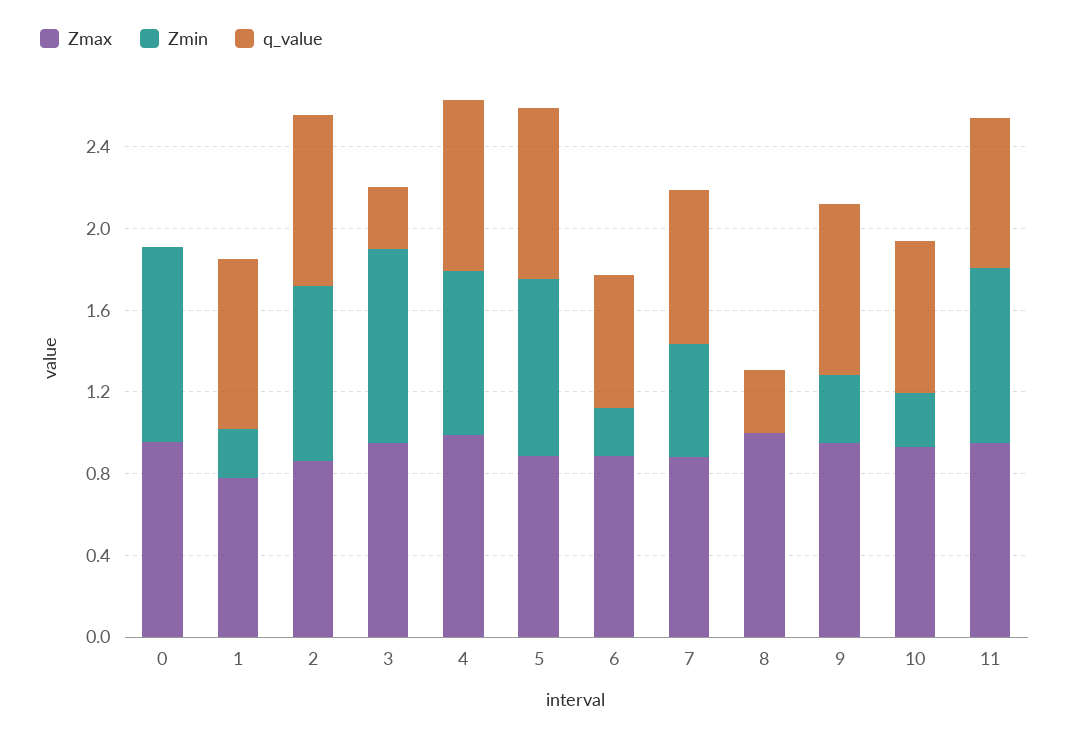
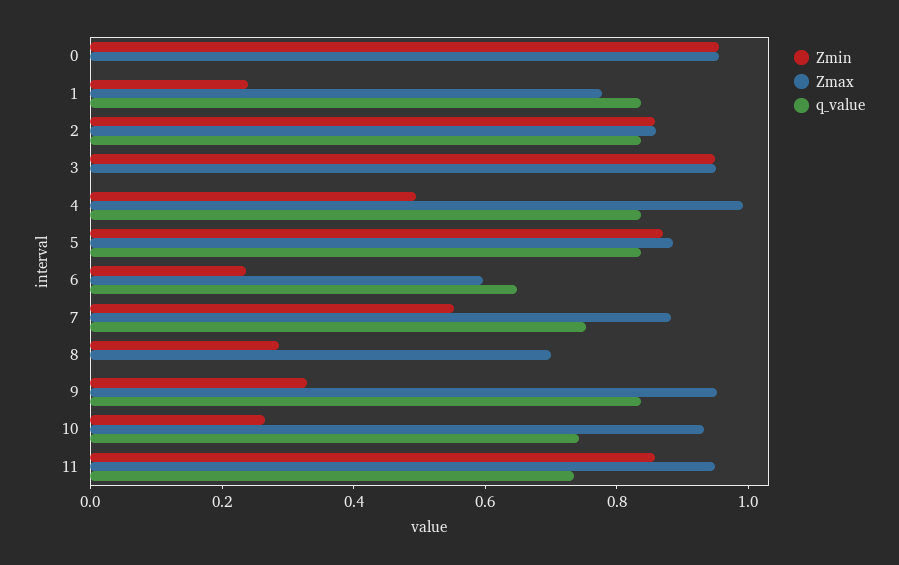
q_value, 3: 0.3 -> 0
Zmin, 4: 0.8 -> 0.5
Zmax, 6: 0.9 -> 0.6
Zmax, 8: 1 -> 0.7
Zmin, 8: 0 -> 0.3
q_value, 8: 0.3 -> 0

